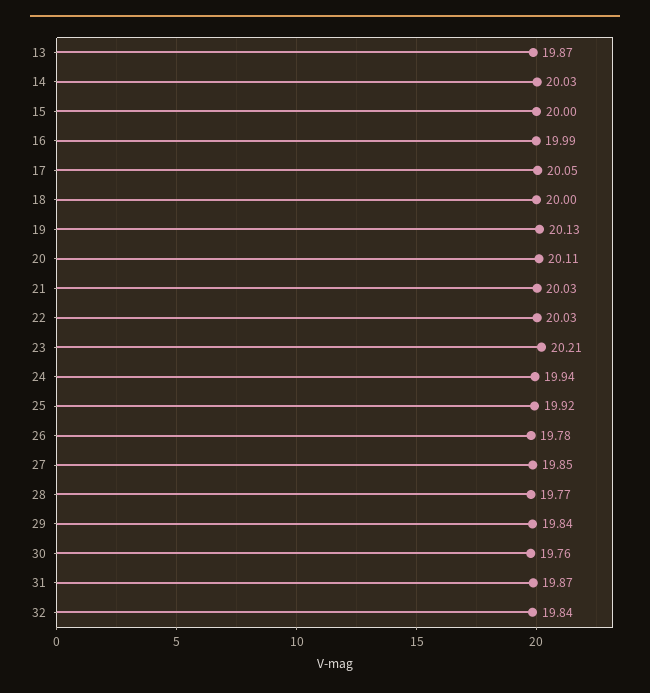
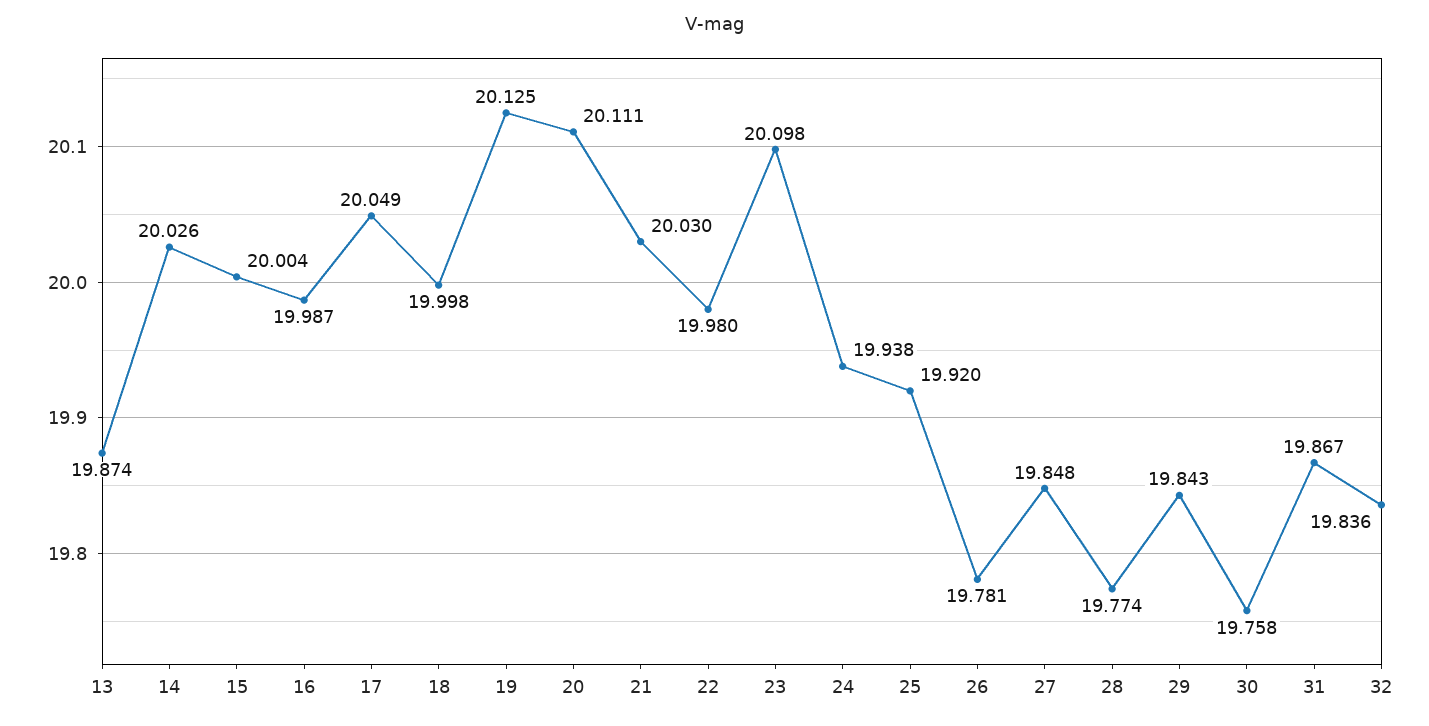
22: 20.03 -> 19.98
23: 20.21 -> 20.098

